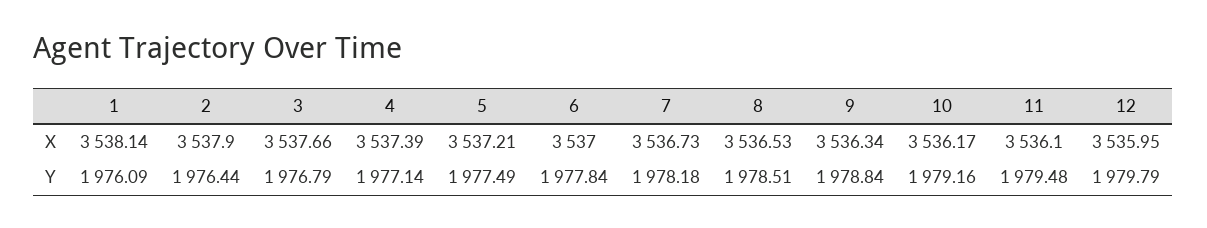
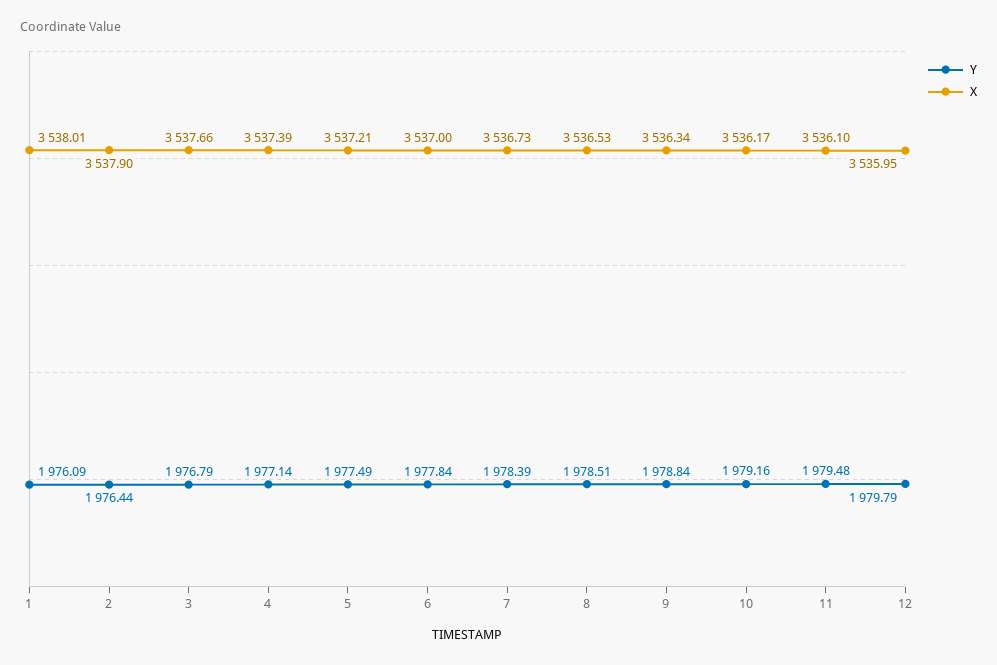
X, 1: 3538.14 -> 3538.01
Y, 7: 1978.18 -> 1978.39

